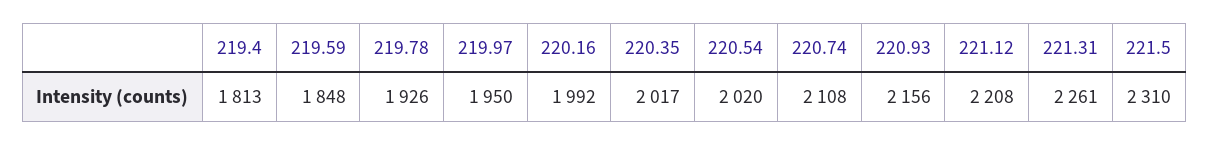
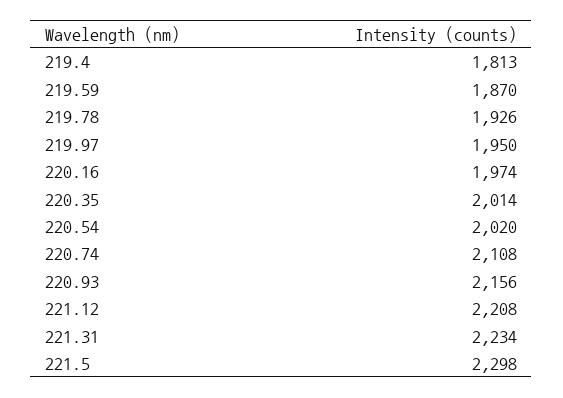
219.59: 1848 -> 1870
220.16: 1992 -> 1974
220.35: 2017 -> 2014
221.31: 2261 -> 2234
221.5: 2310 -> 2298

